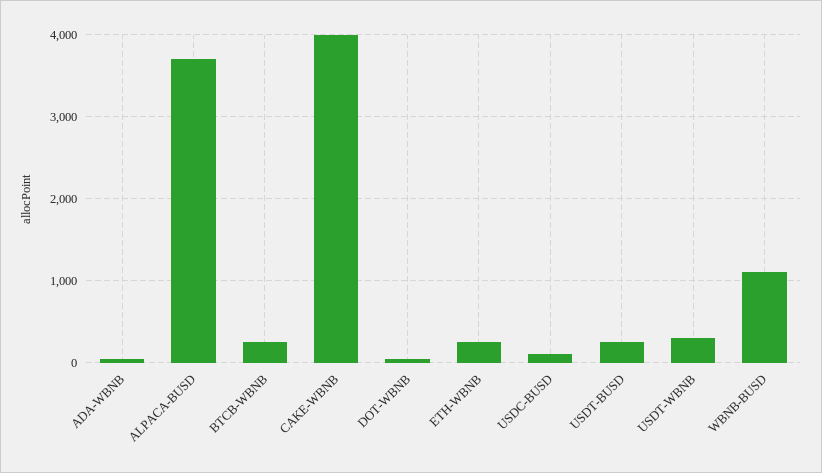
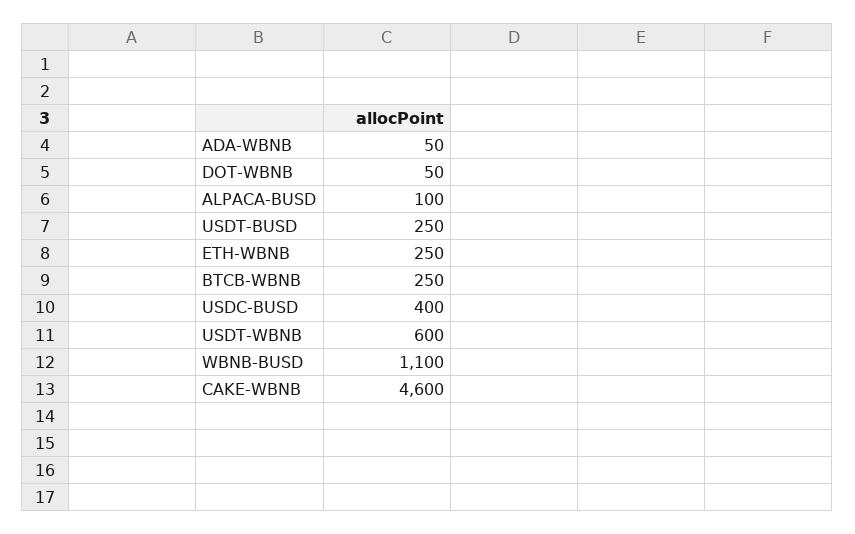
ALPACA-BUSD: 3700 -> 100
CAKE-WBNB: 4000 -> 4600
USDC-BUSD: 100 -> 400
USDT-WBNB: 300 -> 600

